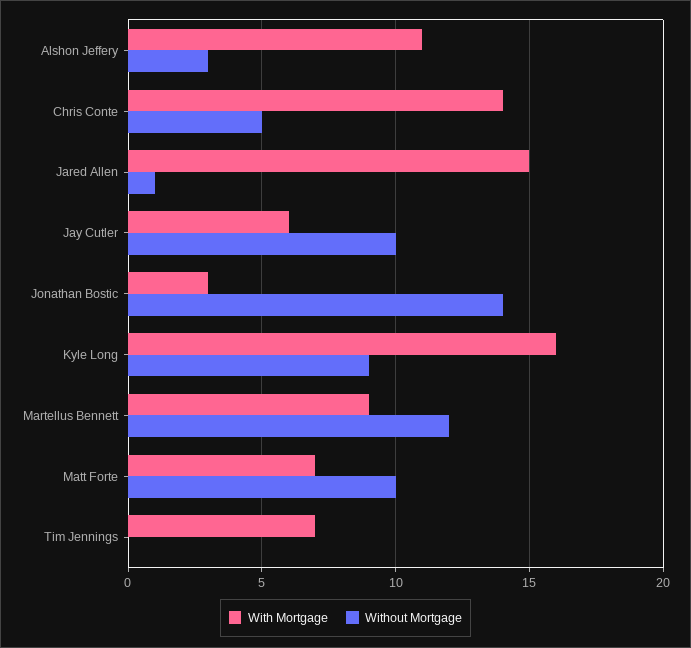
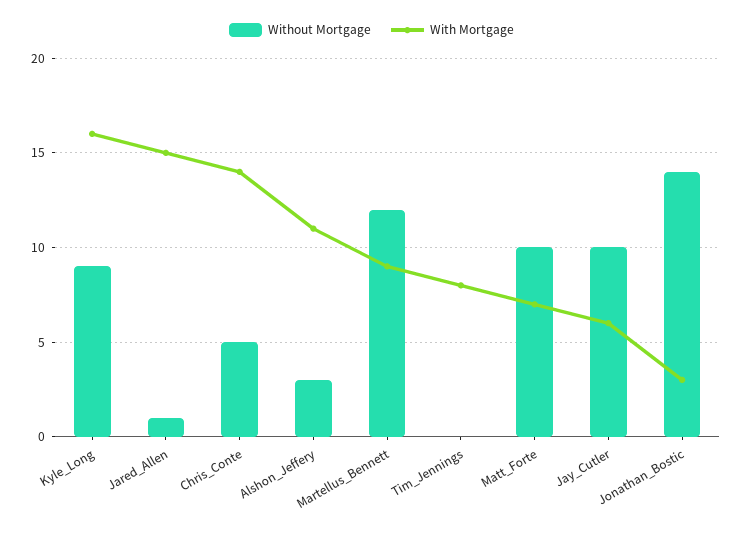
With Mortgage, Tim Jennings: 7 -> 8

